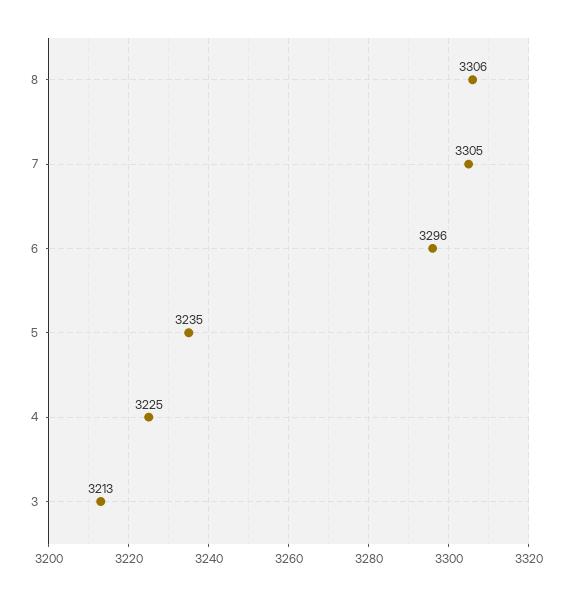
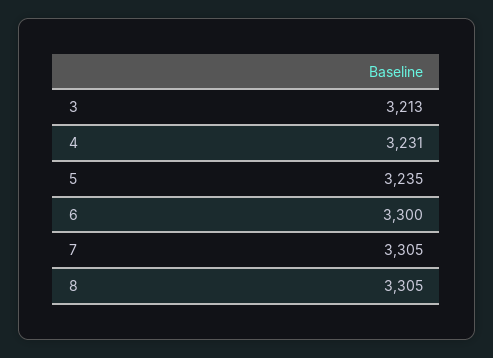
8: 3306 -> 3305
6: 3296 -> 3300
4: 3225 -> 3231

